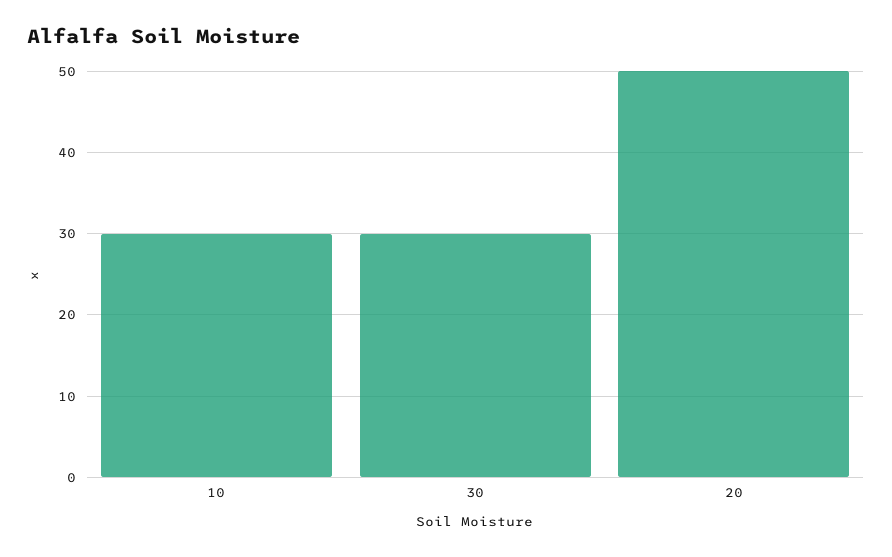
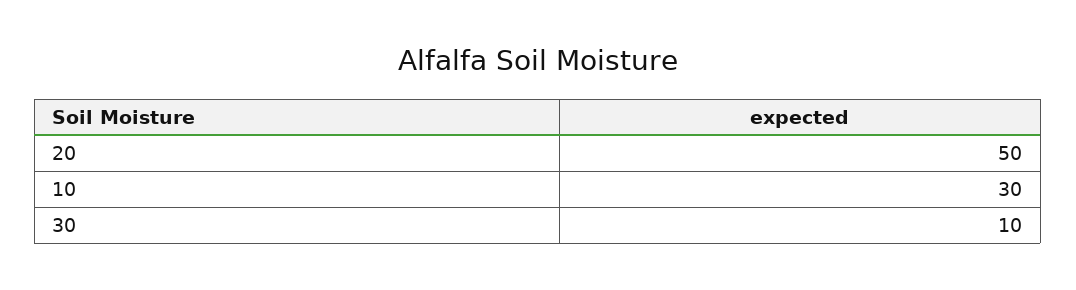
30: 30 -> 10

